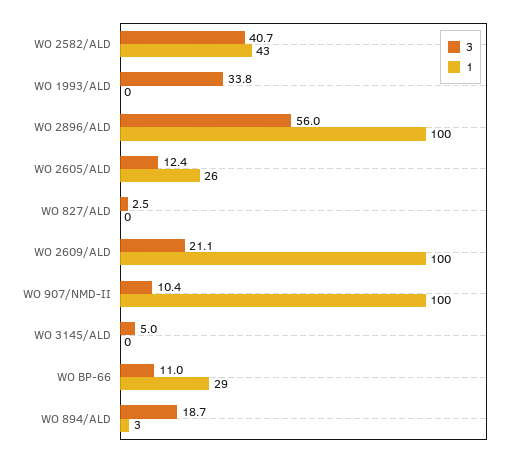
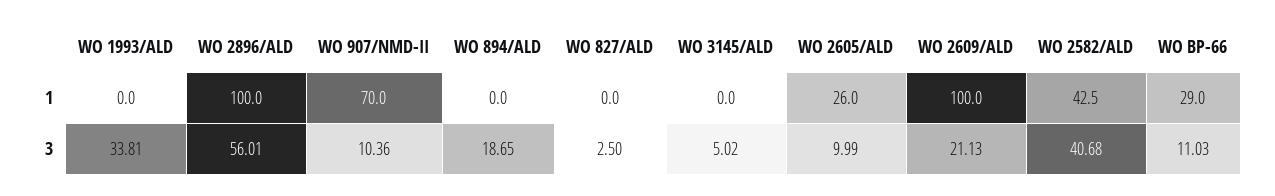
3, WO 2605/ALD: 12.4 -> 9.99
1, WO 907/NMD-II: 100 -> 70
1, WO 894/ALD: 3 -> 0

